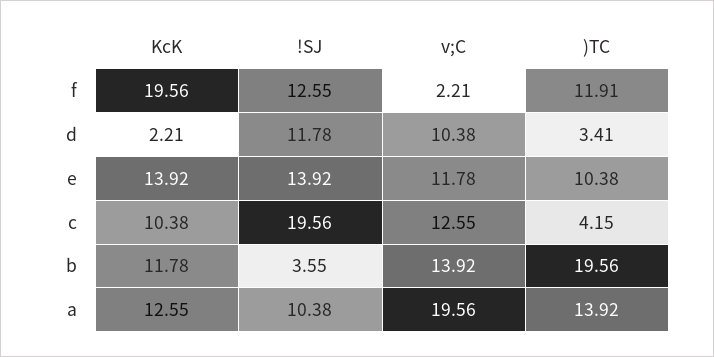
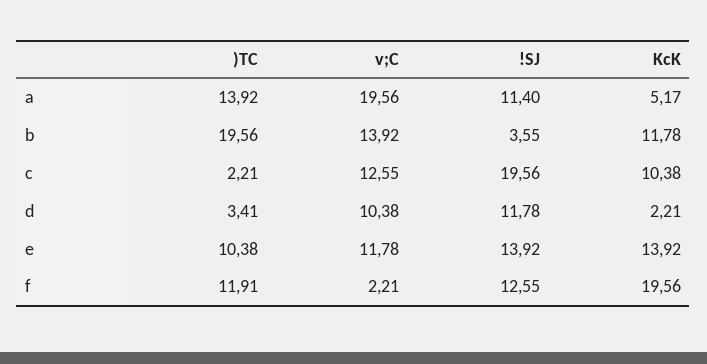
)TC, c: 4.15 -> 2.21
KcK, a: 12.55 -> 5.17
!SJ, a: 10.38 -> 11.4

